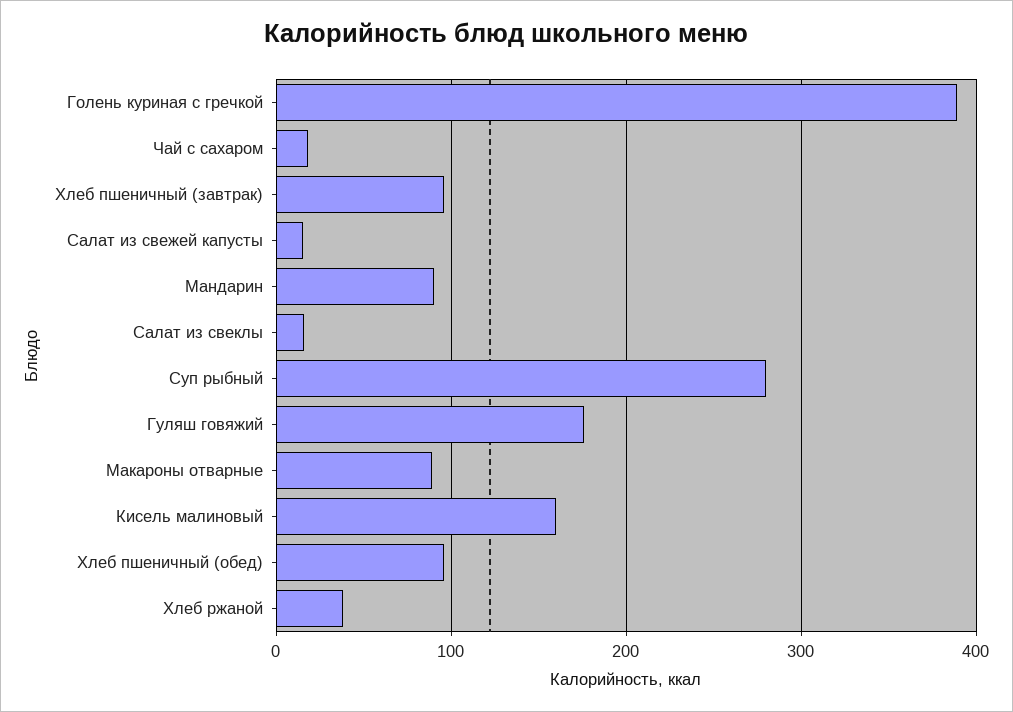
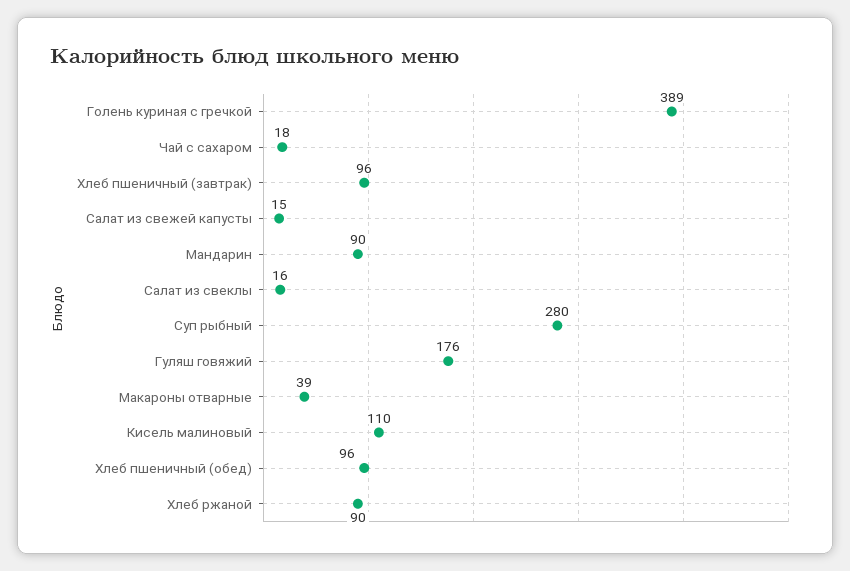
Макароны отварные: 90 -> 39
Кисель малиновый: 160 -> 110
Хлеб ржаной: 40 -> 90

